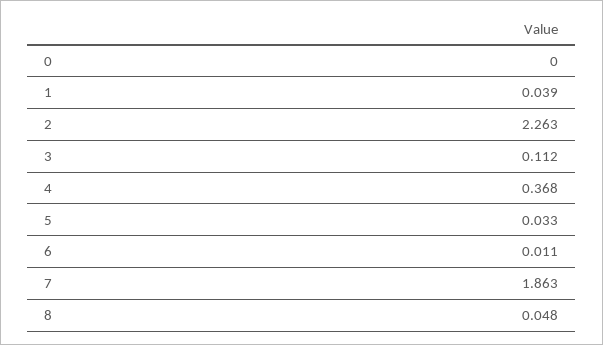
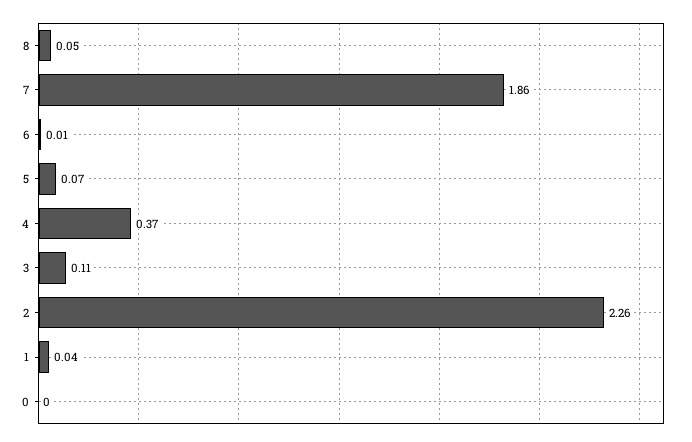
5: 0.033 -> 0.07

